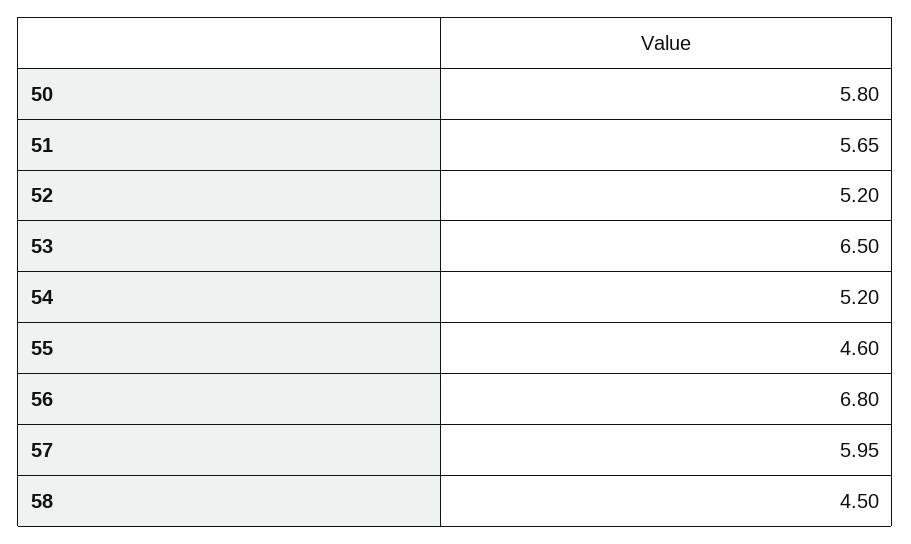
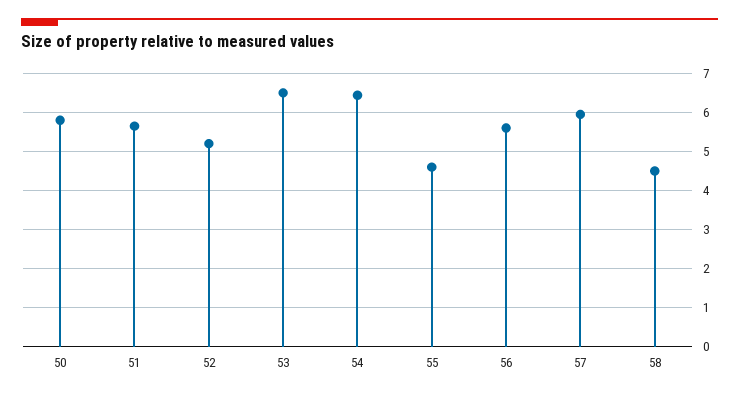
54: 5.2 -> 6.4
56: 6.8 -> 5.6

